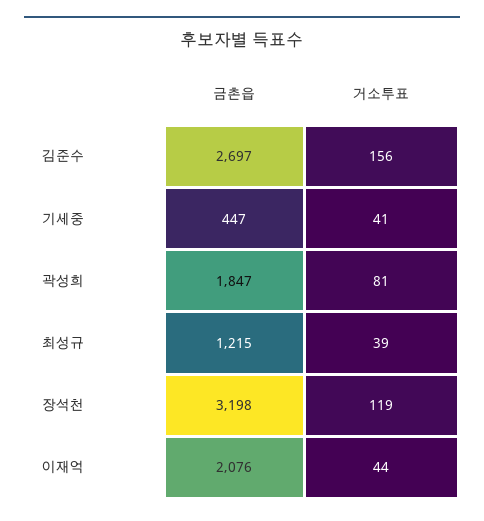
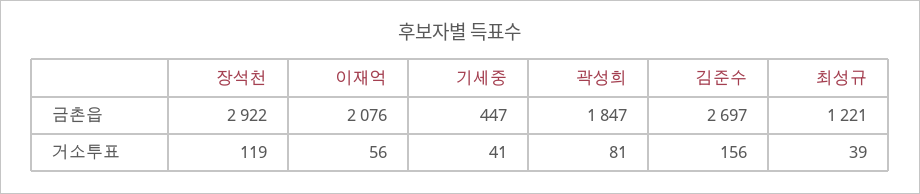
금촌읍, 최성규: 1215 -> 1221
금촌읍, 장석천: 3198 -> 2922
거소투표, 이재억: 44 -> 56

